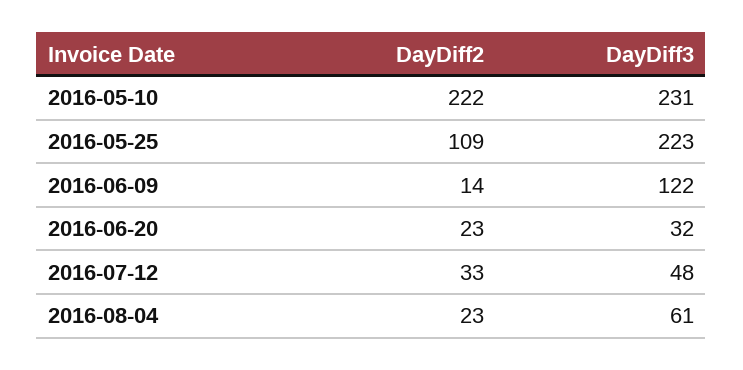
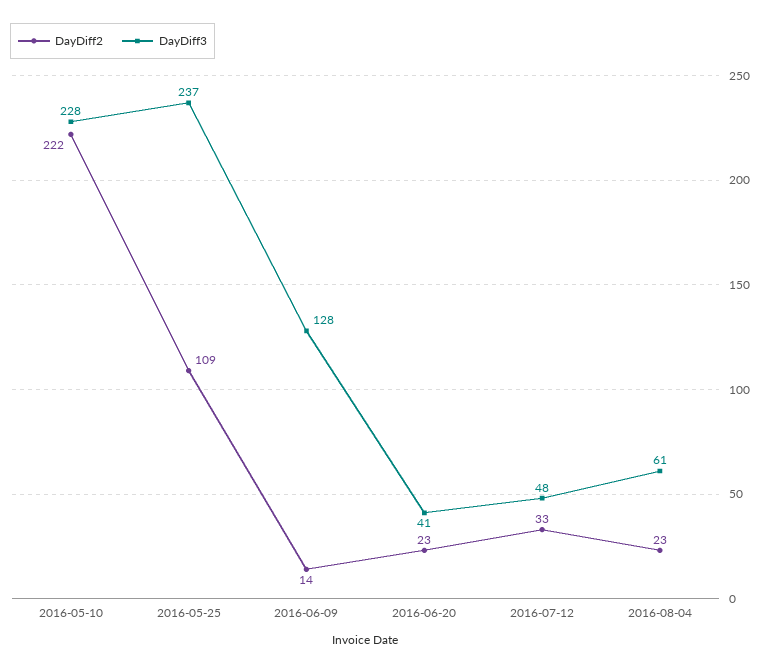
DayDiff3, 2016-05-10: 231 -> 228
DayDiff3, 2016-05-25: 223 -> 237
DayDiff3, 2016-06-09: 122 -> 128
DayDiff3, 2016-06-20: 32 -> 41

